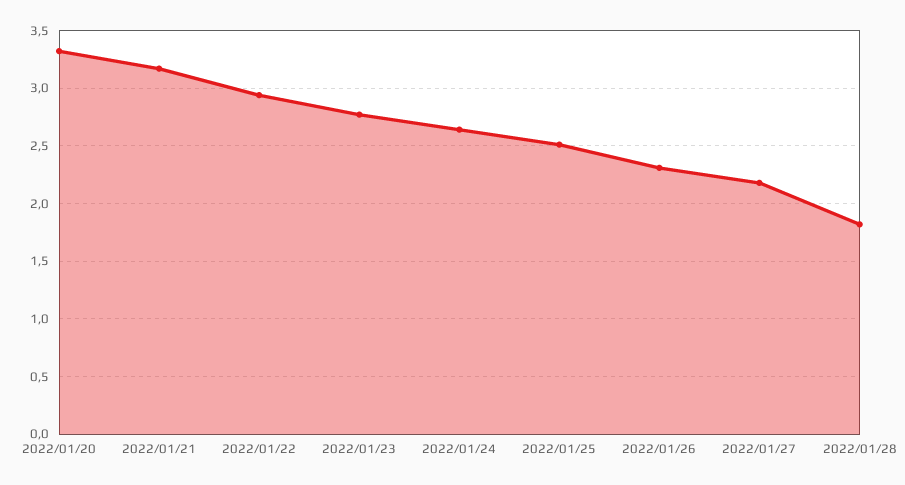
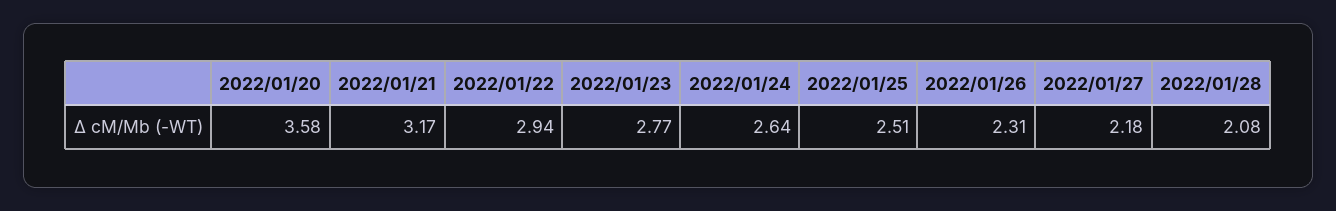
2022/01/20: 3.3 -> 3.58
2022/01/28: 1.8 -> 2.08

